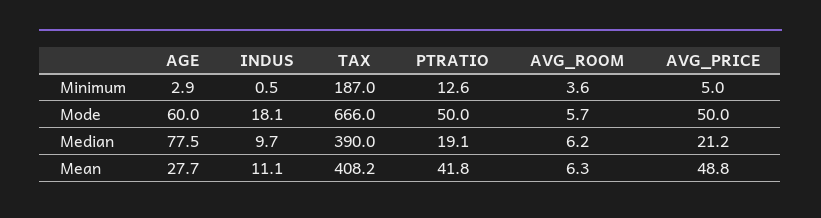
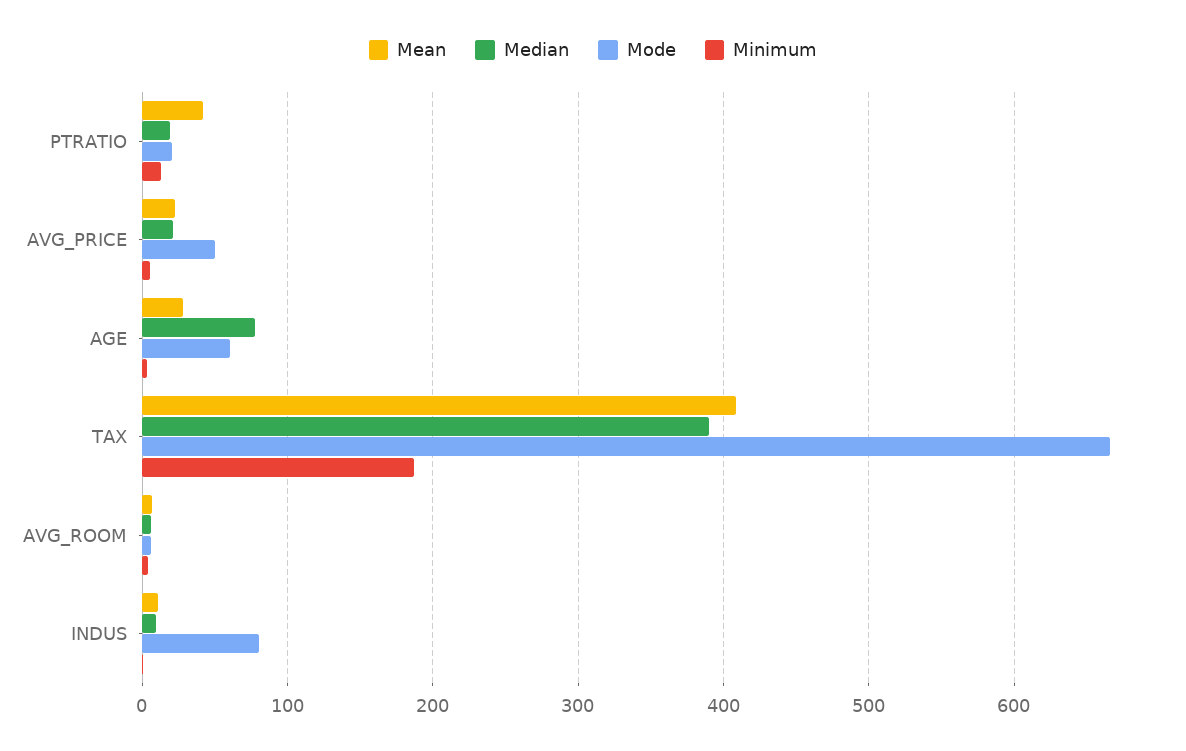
Mode, INDUS: 18.1 -> 80
Mode, PTRATIO: 50 -> 20
Mean, AVG_PRICE: 48.8 -> 20

